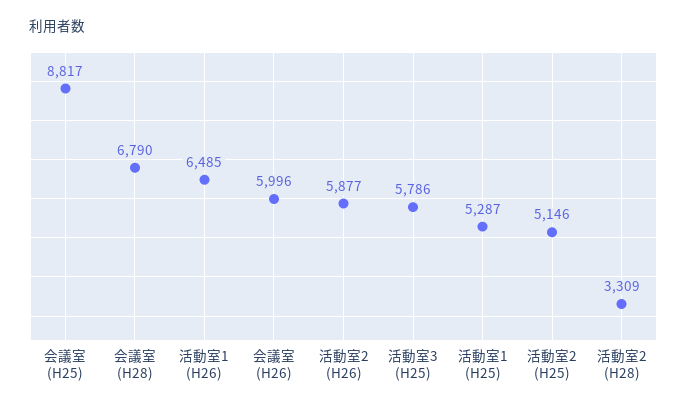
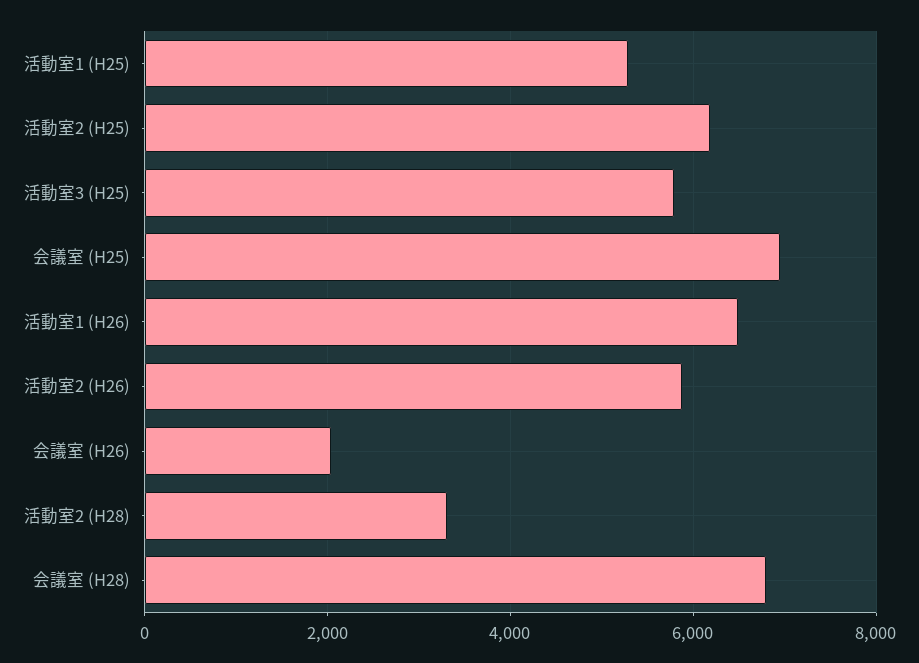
会議室 (H25): 8817 -> 7000
会議室 (H26): 5996 -> 2000
活動室2 (H25): 5146 -> 6200

